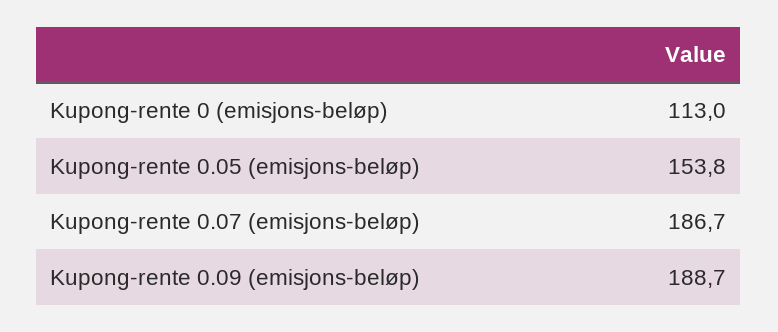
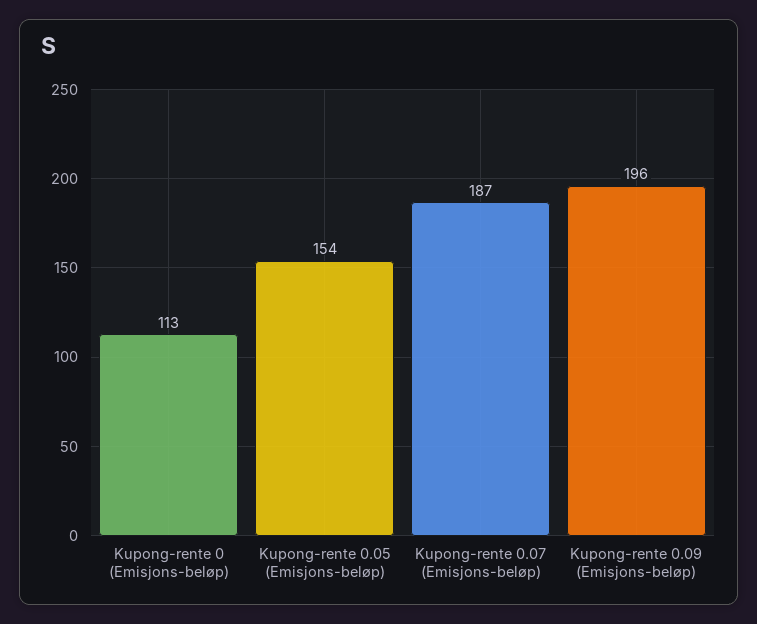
Kupong-rente 0.09 (emisjons-beløp): 188.7 -> 196

